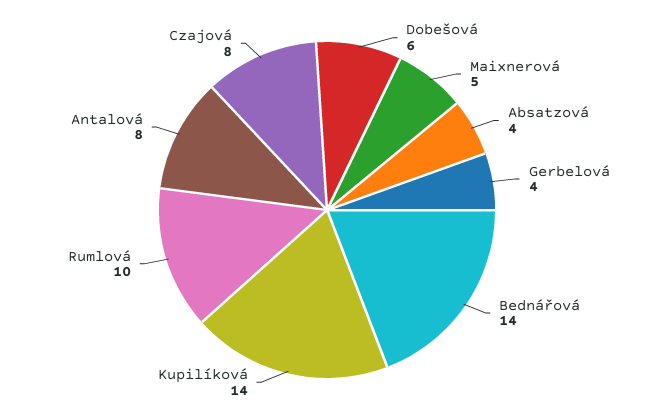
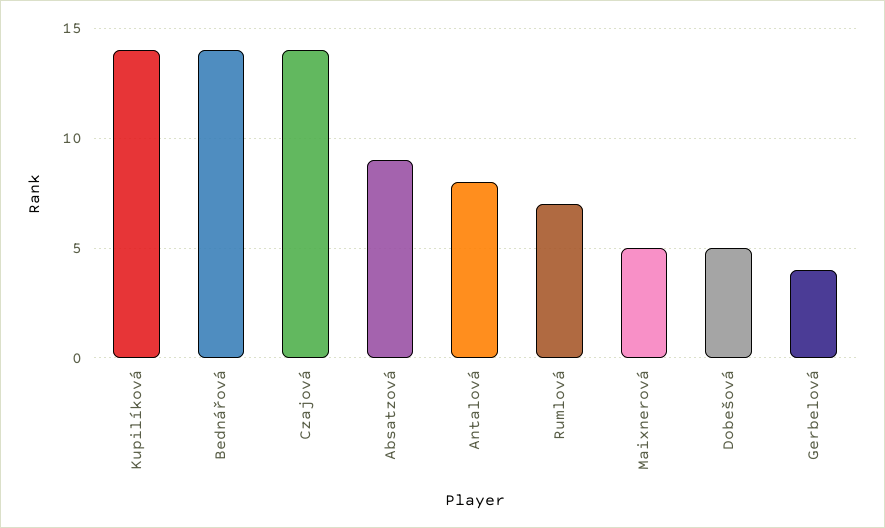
Dobešová: 6 -> 5
Absatzová: 4 -> 9
Rumlová: 10 -> 7
Czajová: 8 -> 14

